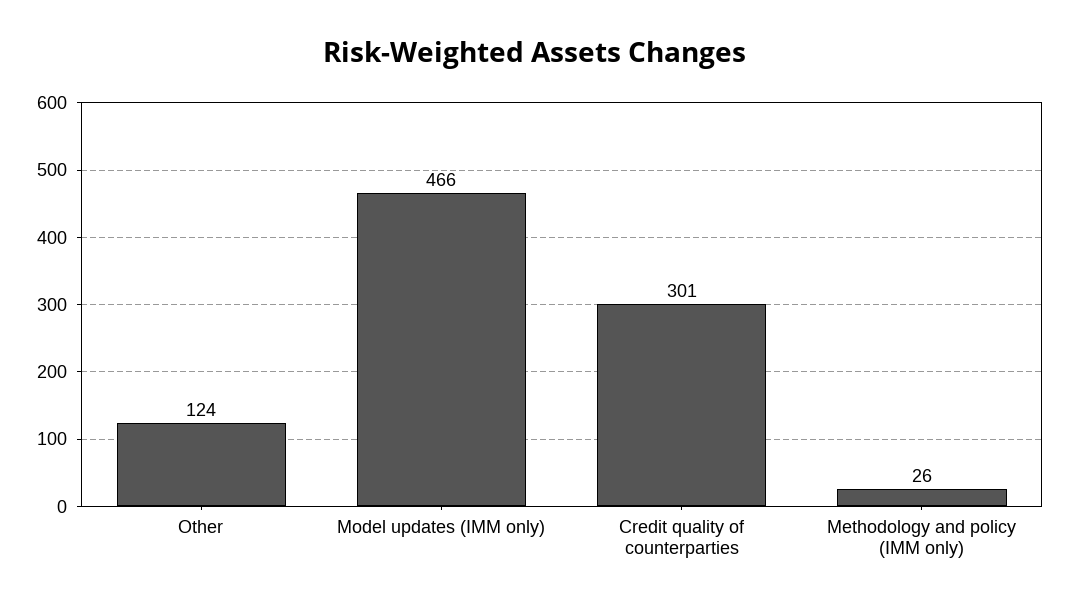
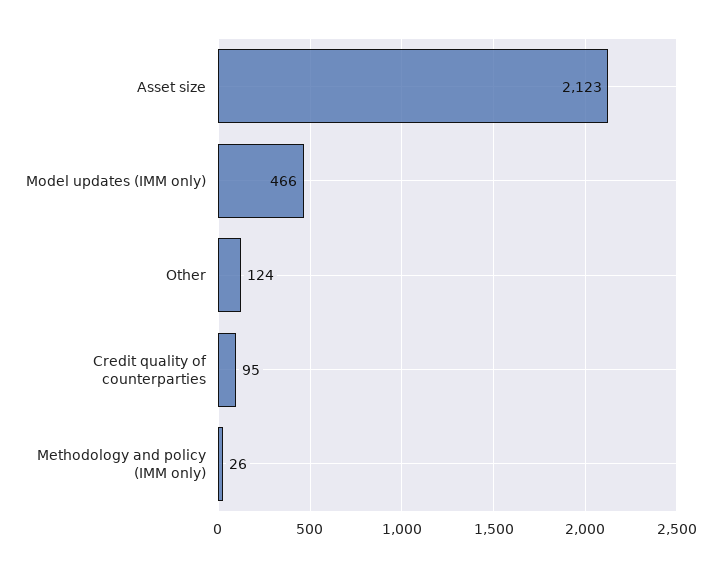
Credit quality of counterparties: 301 -> 95
Asset size: none -> 2123

